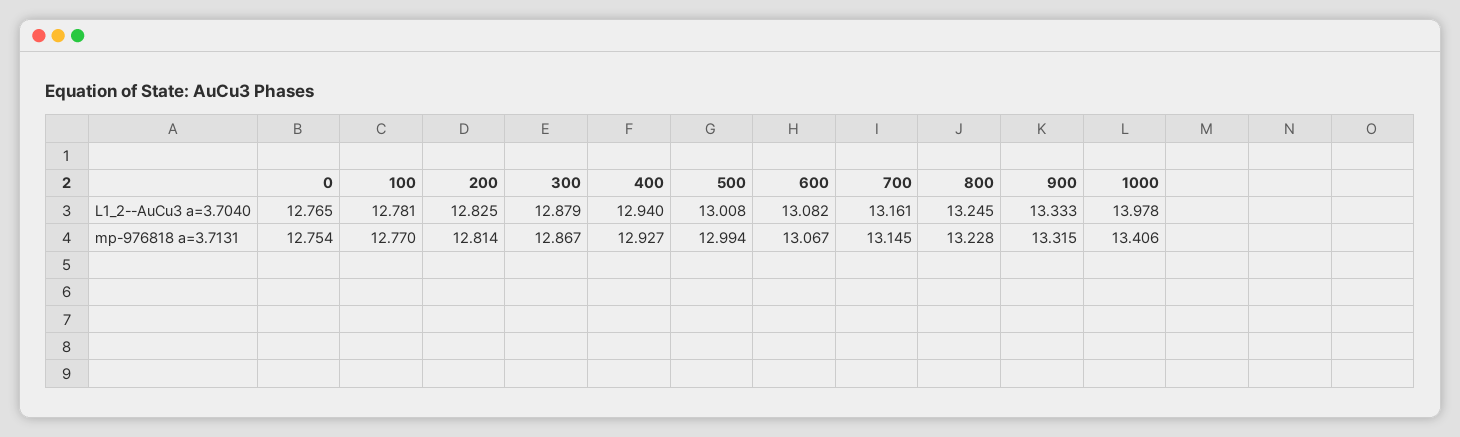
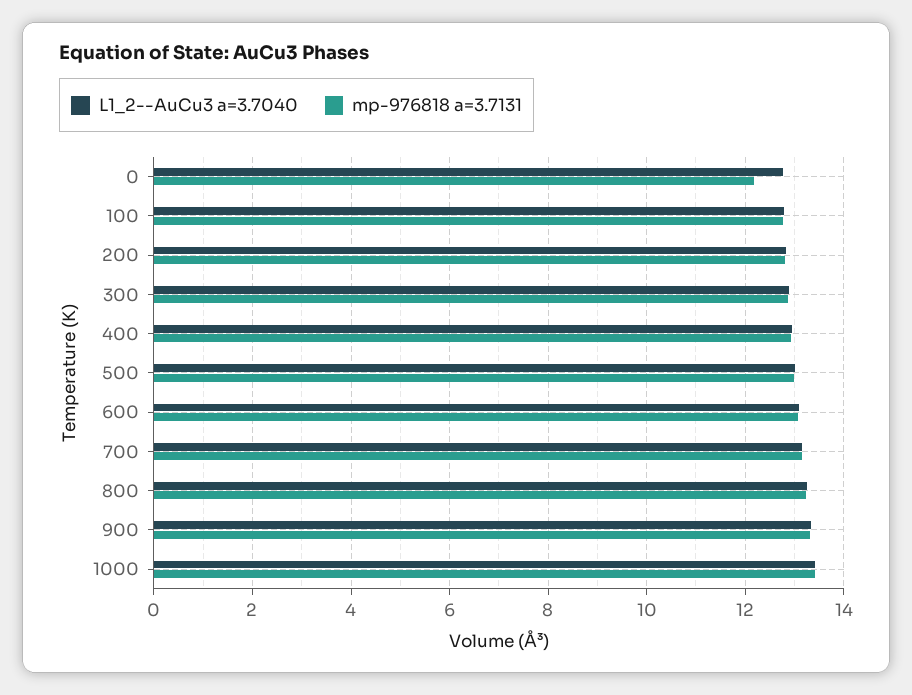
L1_2--AuCu3 a=3.7040, 1000: 13.978 -> 13.4
mp-976818 a=3.7131, 0: 12.754 -> 12.2

